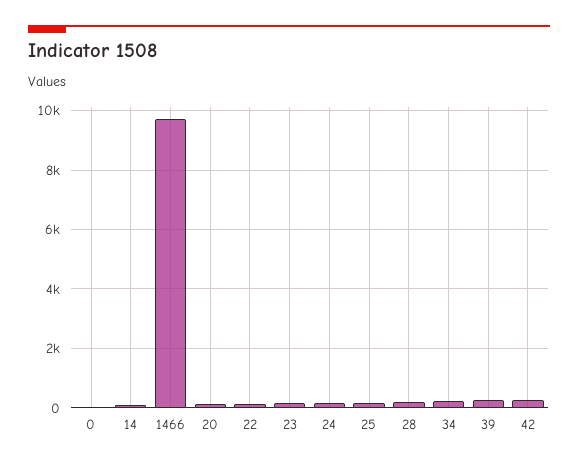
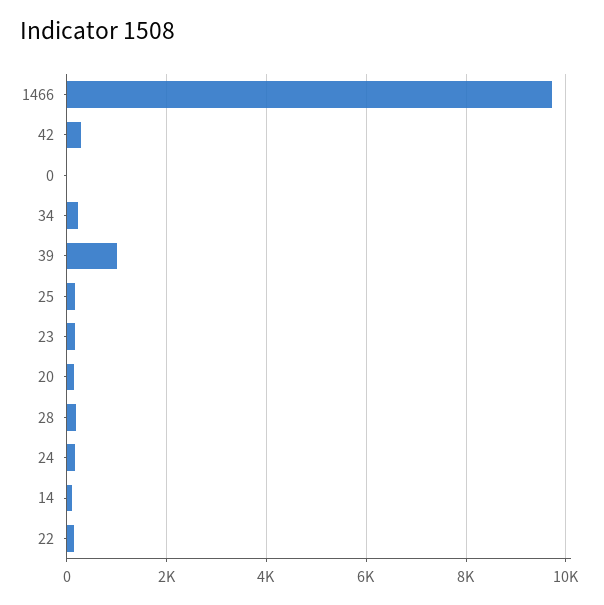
39: 250 -> 1000

